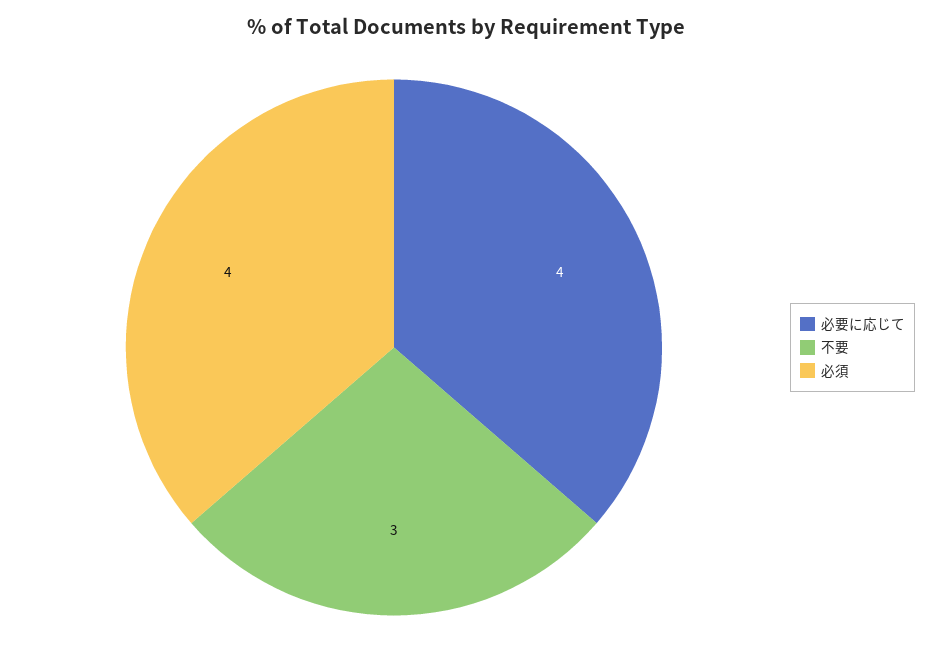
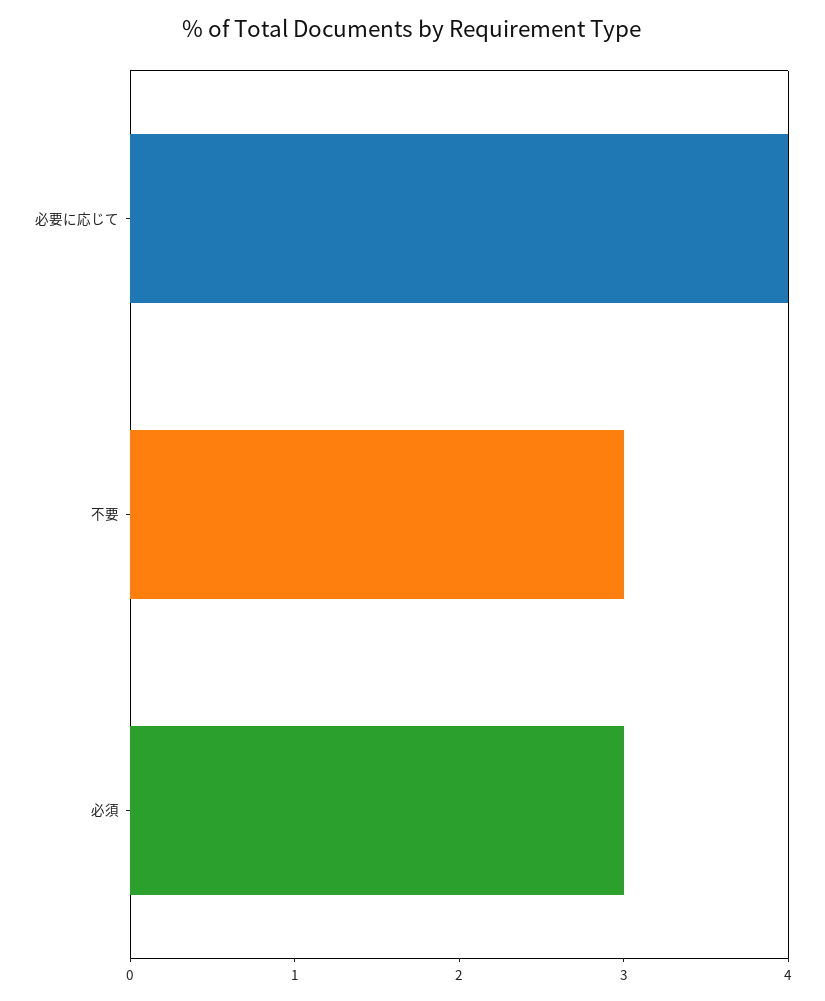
必須: 4 -> 3

